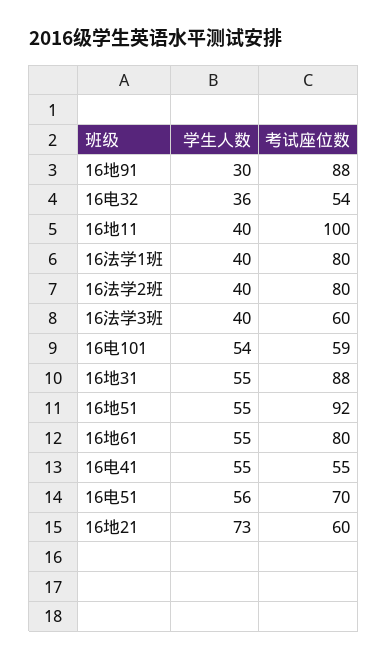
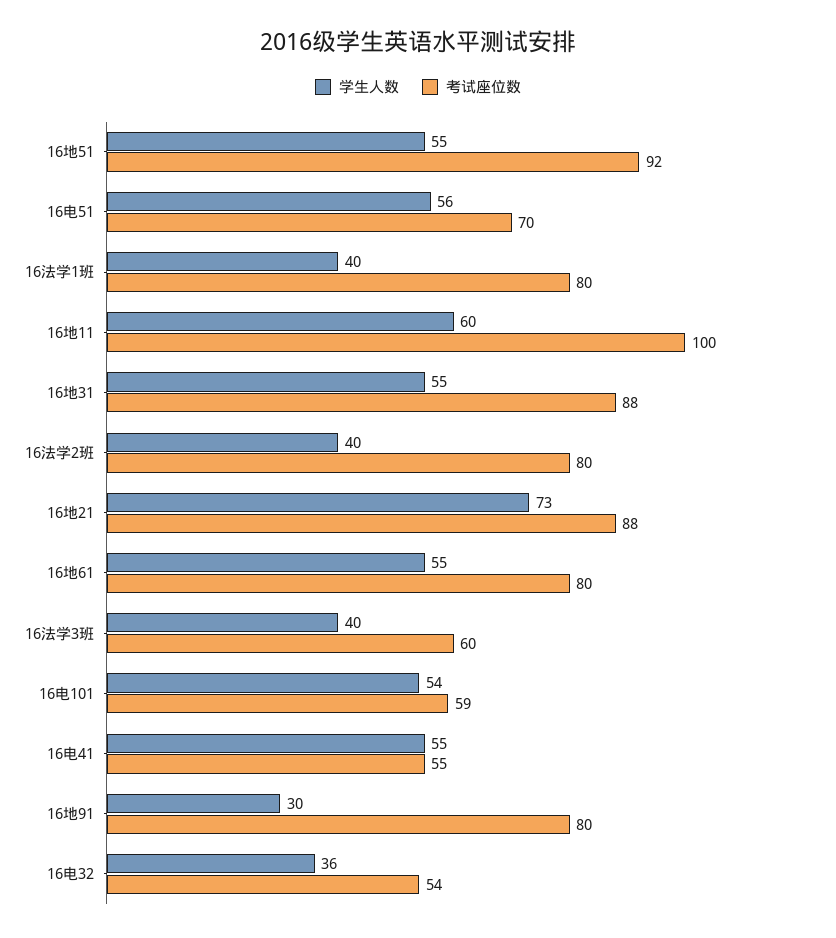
考试座位数, 16地91: 88 -> 80
学生人数, 16地11: 40 -> 60
考试座位数, 16地21: 60 -> 88

